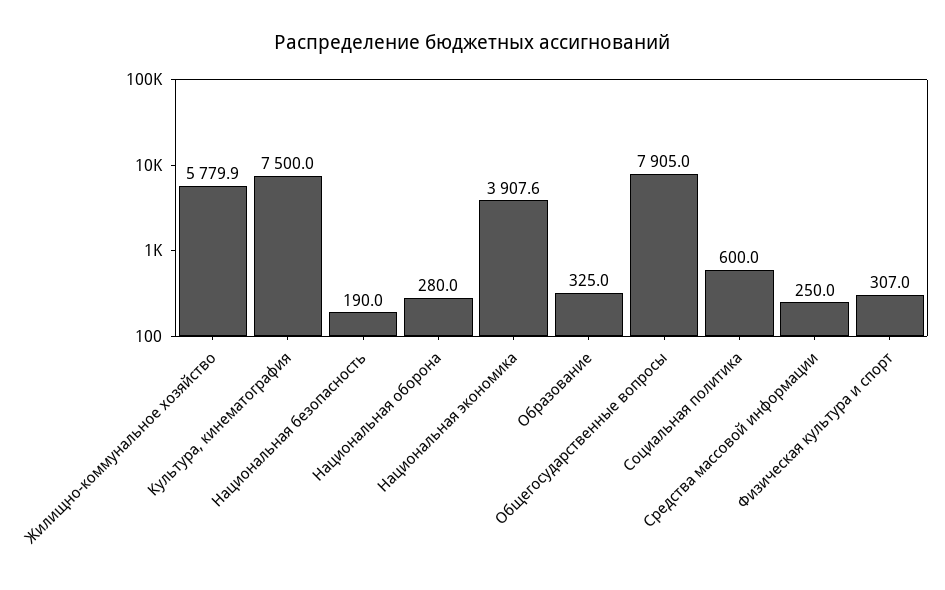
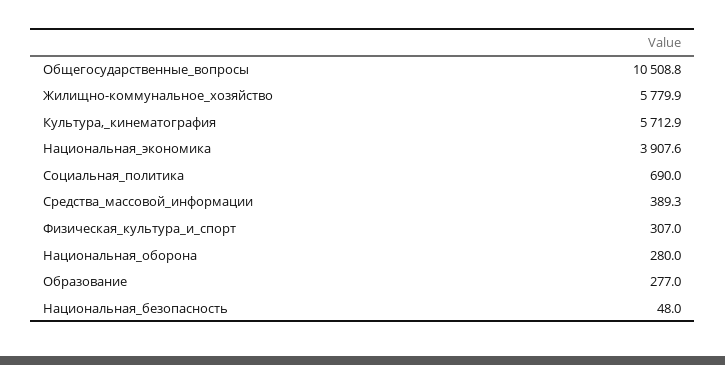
Культура, кинематография: 7500 -> 5712.9
Национальная безопасность: 190 -> 48
Образование: 325 -> 277
Общегосударственные вопросы: 7905 -> 10508.8
Социальная политика: 600 -> 690
Средства массовой информации: 250 -> 389.3

